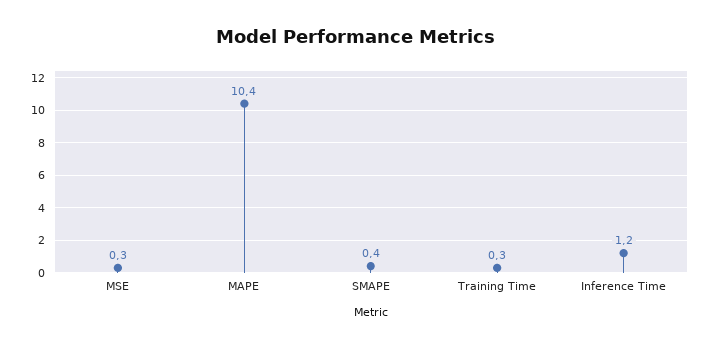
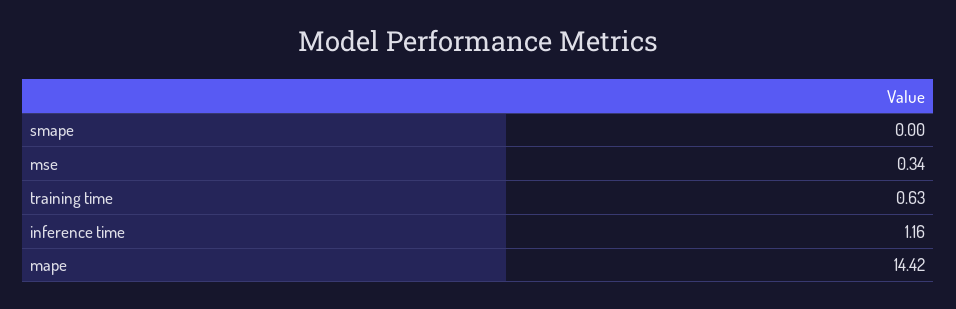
MAPE: 10.4 -> 14.42
SMAPE: 0.4 -> 0
Training Time: 0.3 -> 0.63

